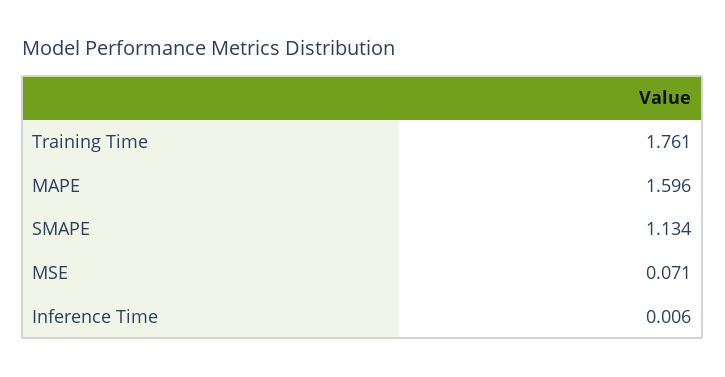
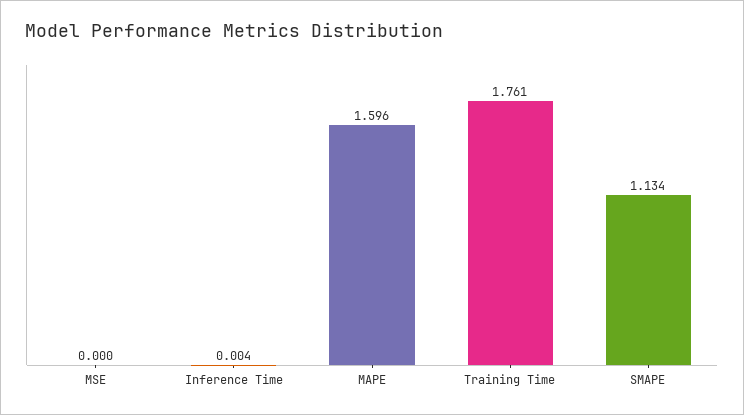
MSE: 0.071 -> 0
Inference Time: 0.006 -> 0.004

